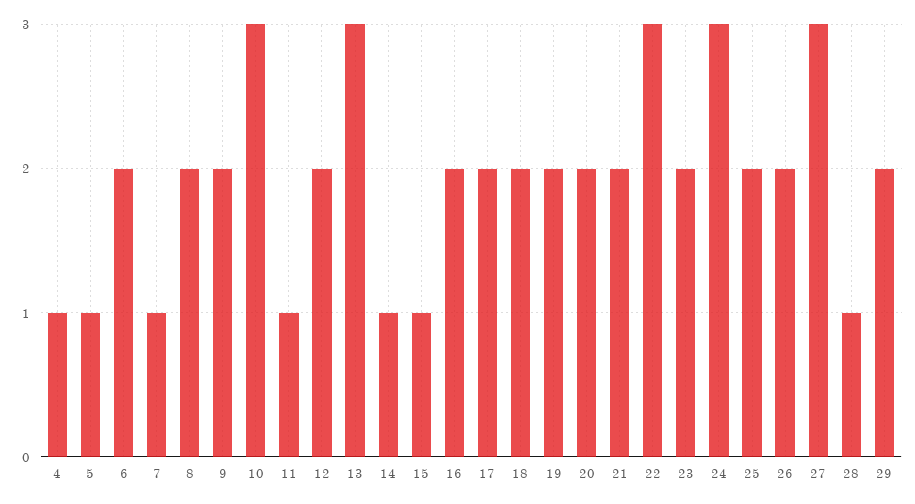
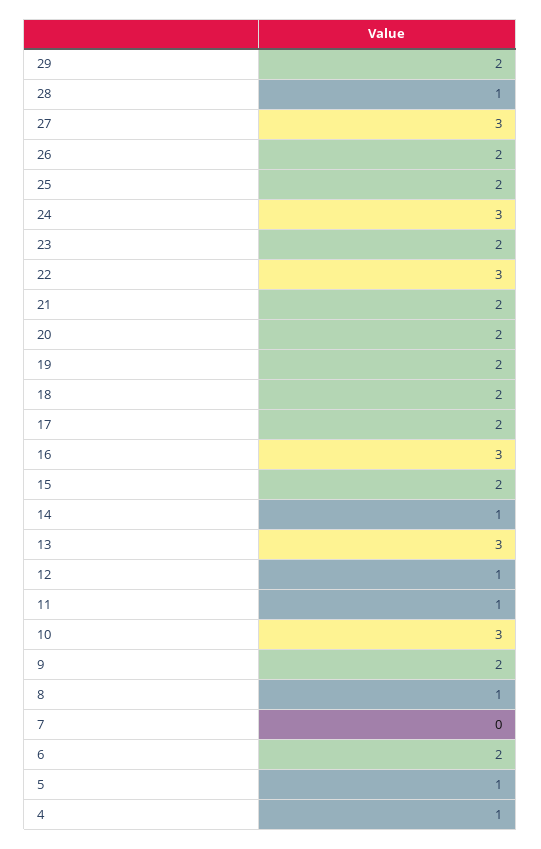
7: 1 -> 0
8: 2 -> 1
12: 2 -> 1
15: 1 -> 2
16: 2 -> 3

